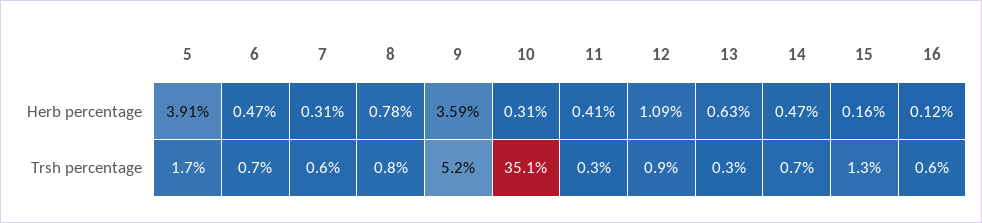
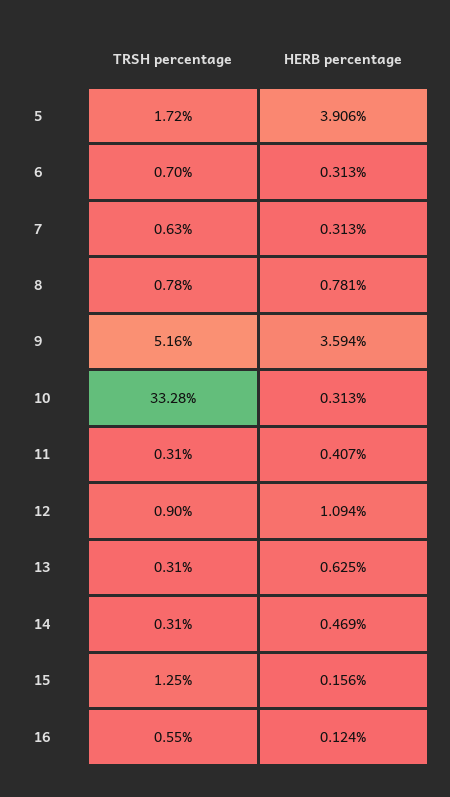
6, Herb percentage: 0.47 -> 0.313
10, Trsh percentage: 35.1 -> 33.28
14, Trsh percentage: 0.7 -> 0.31

